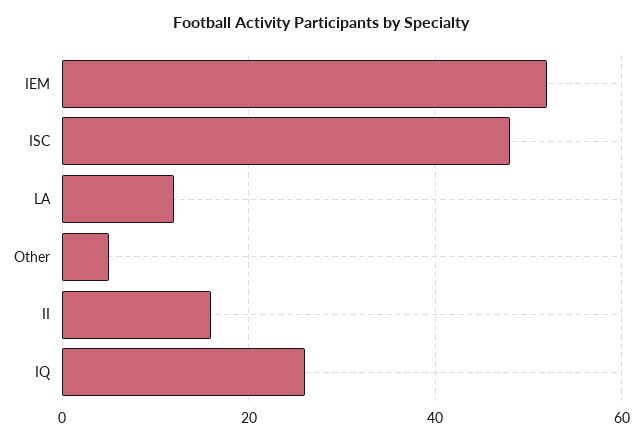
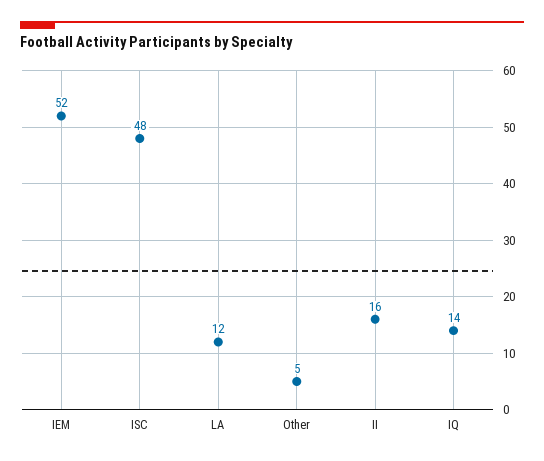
IQ: 25 -> 14

